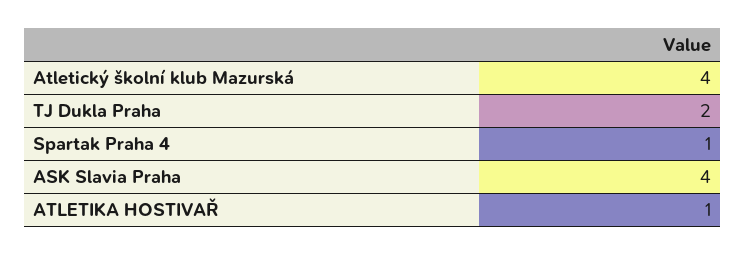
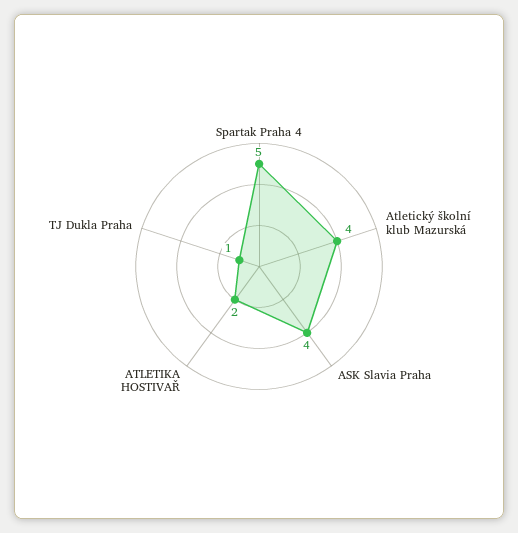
TJ Dukla Praha: 2 -> 1
Spartak Praha 4: 1 -> 5
ATLETIKA HOSTIVAŘ: 1 -> 2

